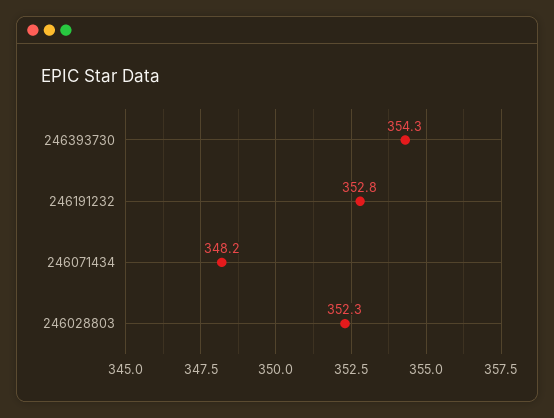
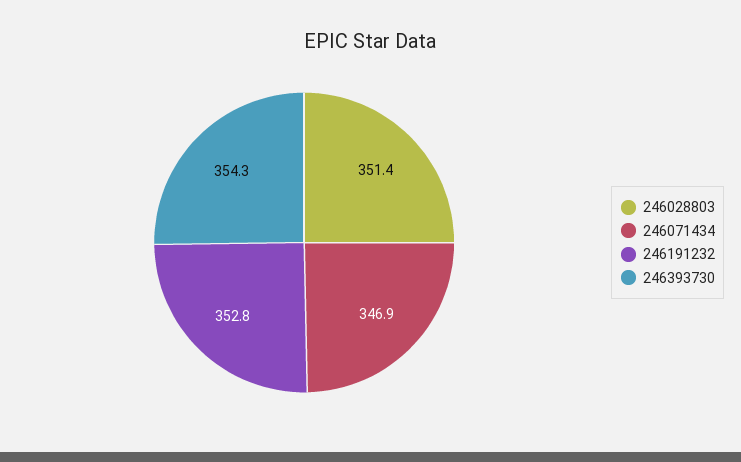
246071434: 348.2 -> 346.9
246028803: 352.3 -> 351.4

